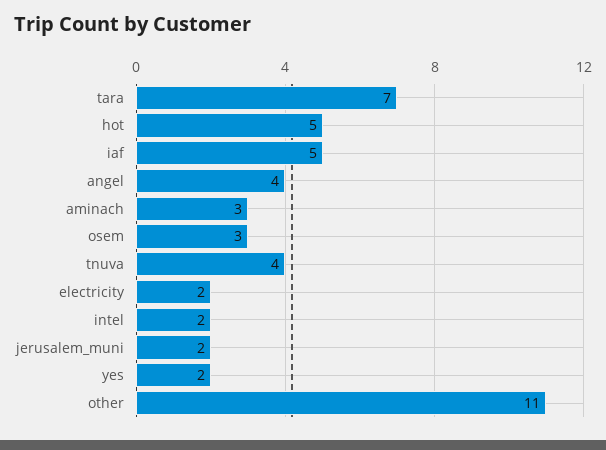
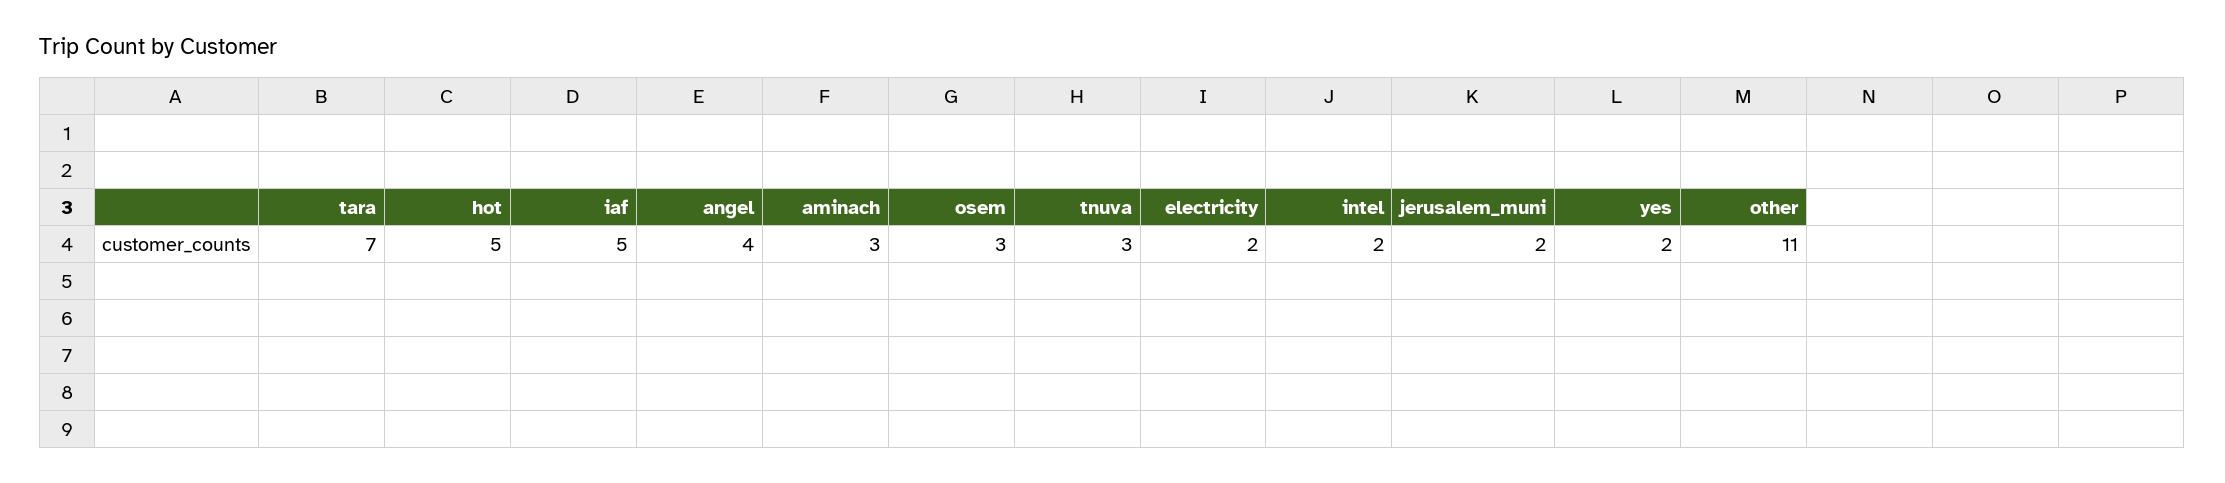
tnuva: 4 -> 3

